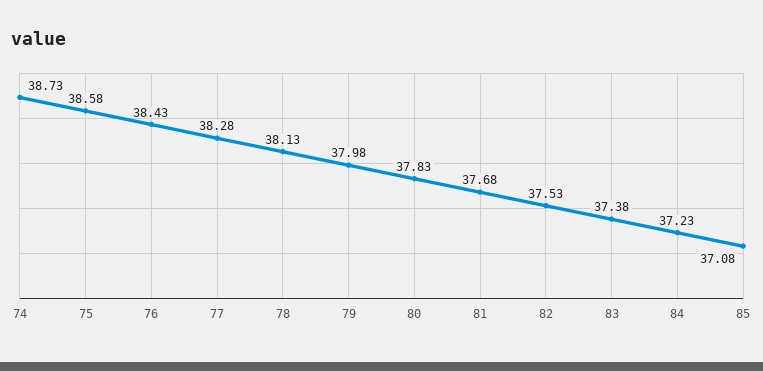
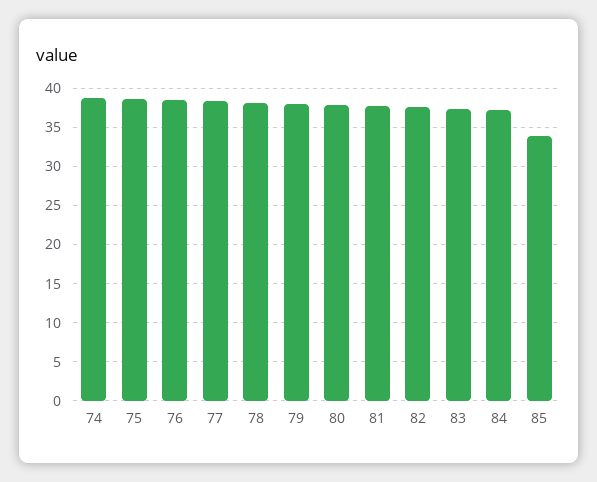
85: 37.08 -> 34

